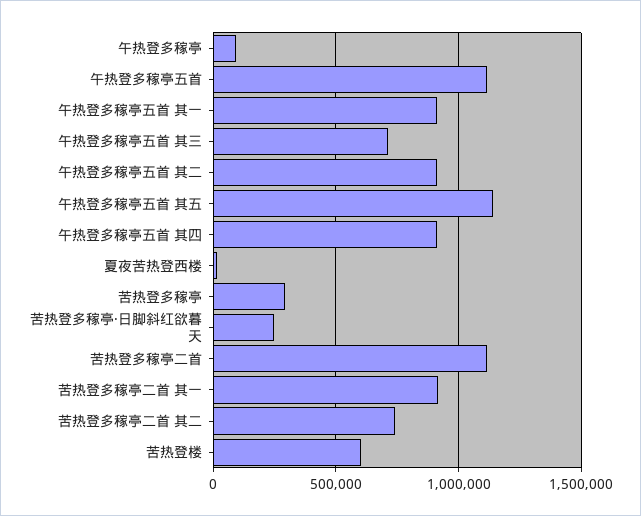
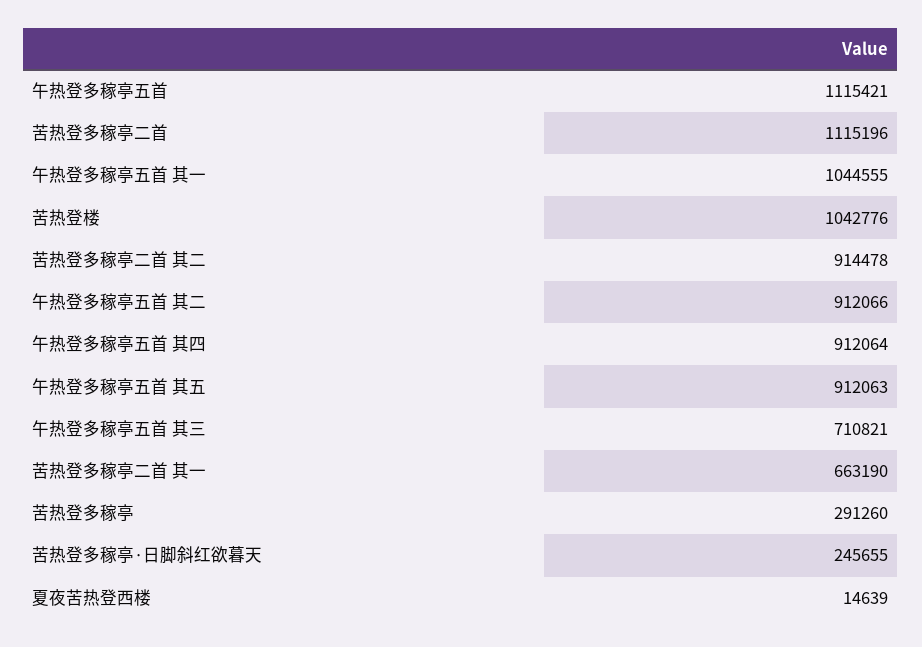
午热登多稼亭: 100000 -> none
午热登多稼亭五首 其一: 900000 -> 1044555
午热登多稼亭五首 其五: 1150000 -> 912063
苦热登多稼亭二首 其一: 900000 -> 663190
苦热登多稼亭二首 其二: 750000 -> 914478
苦热登楼: 600000 -> 1042776

